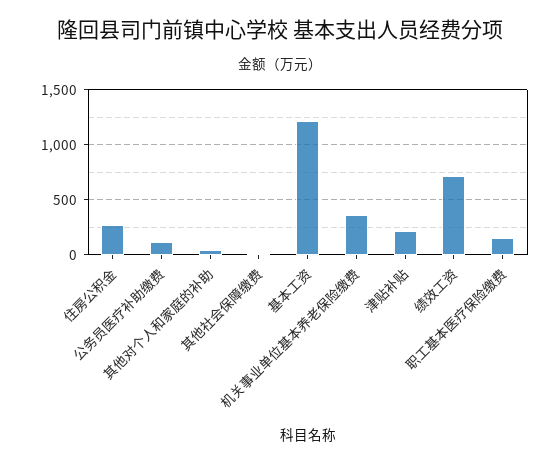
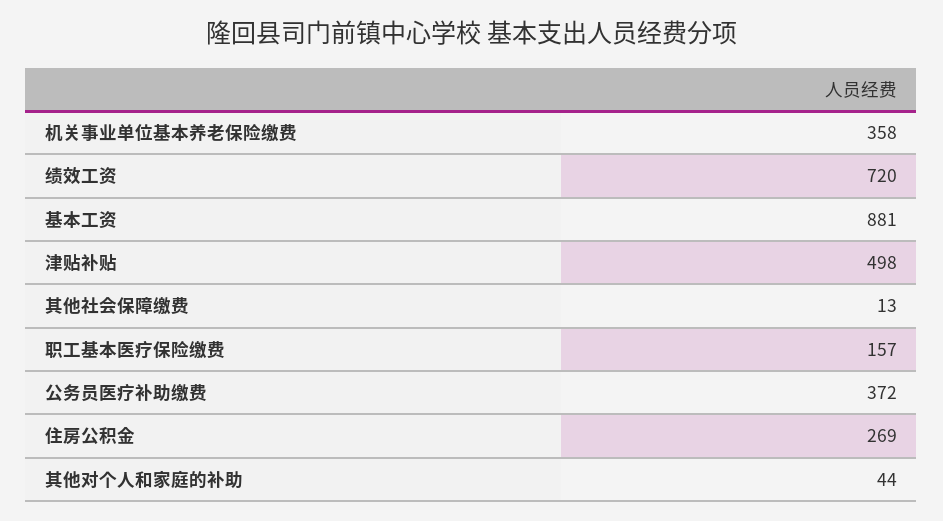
公务员医疗补助缴费: 100 -> 372
基本工资: 1200 -> 881
津贴补贴: 200 -> 498

